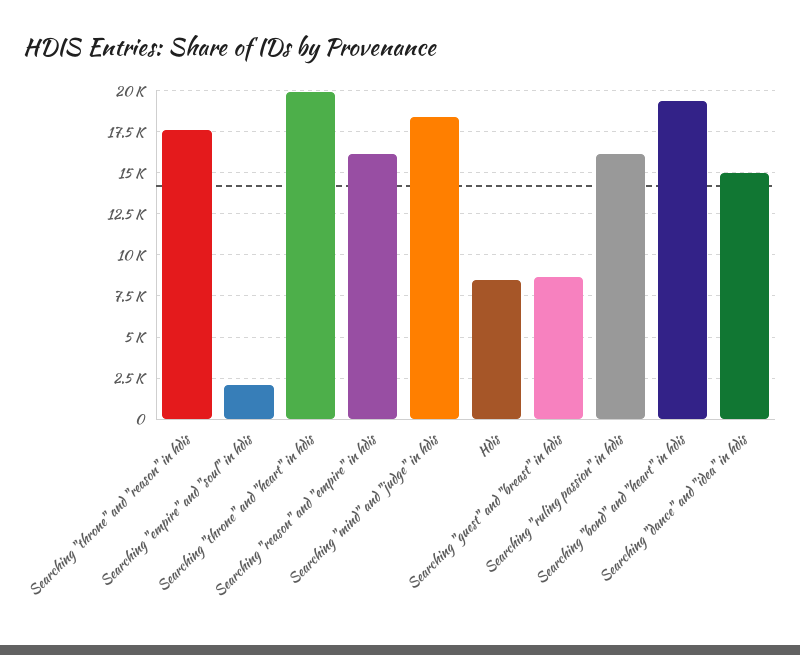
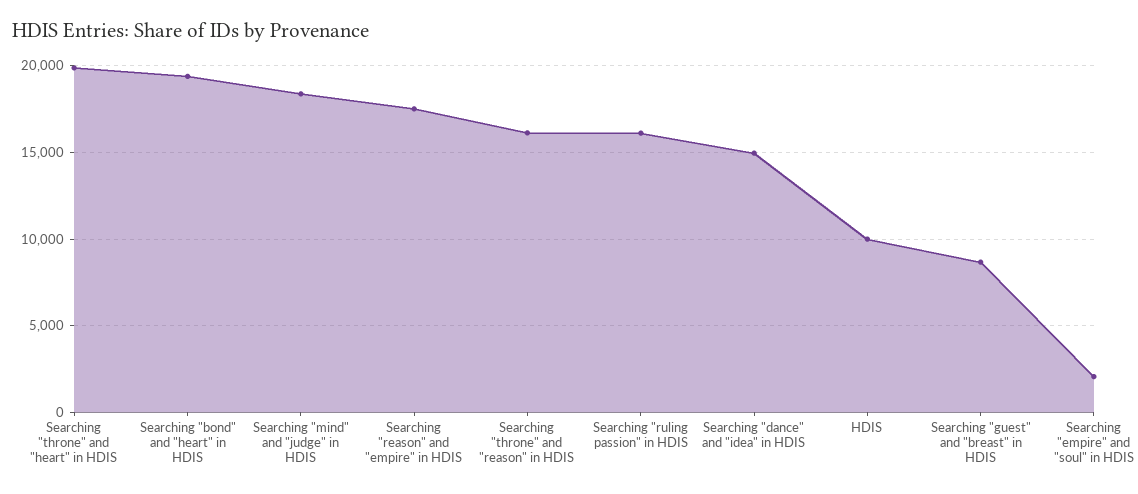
Searching "throne" and "reason" in hdis: 17500 -> 16000
Searching "reason" and "empire" in hdis: 16000 -> 17500
Hdis: 8500 -> 10000

